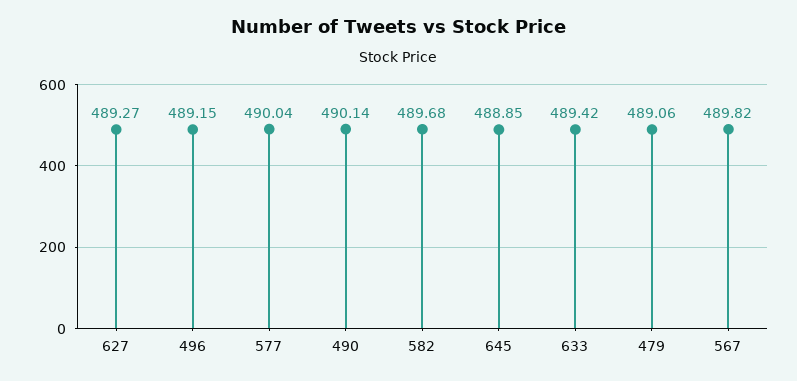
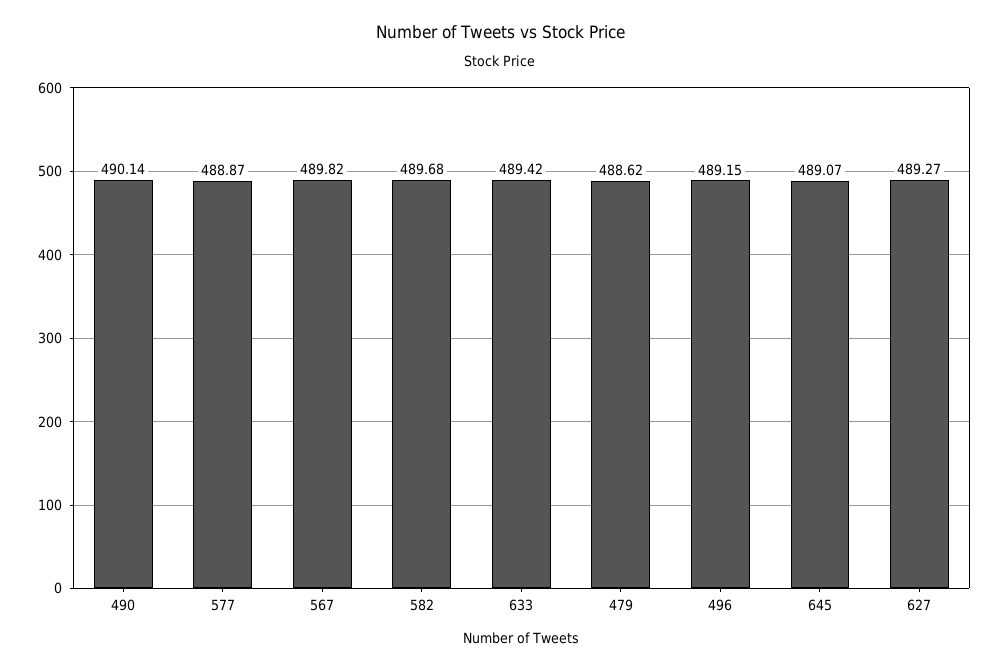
577: 490.04 -> 488.87
645: 488.85 -> 489.07
479: 489.06 -> 488.62

